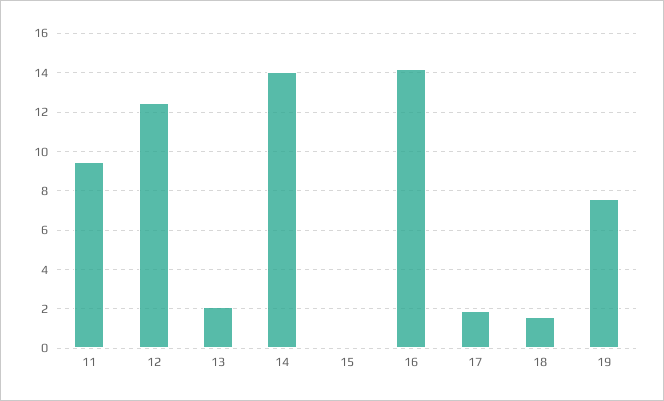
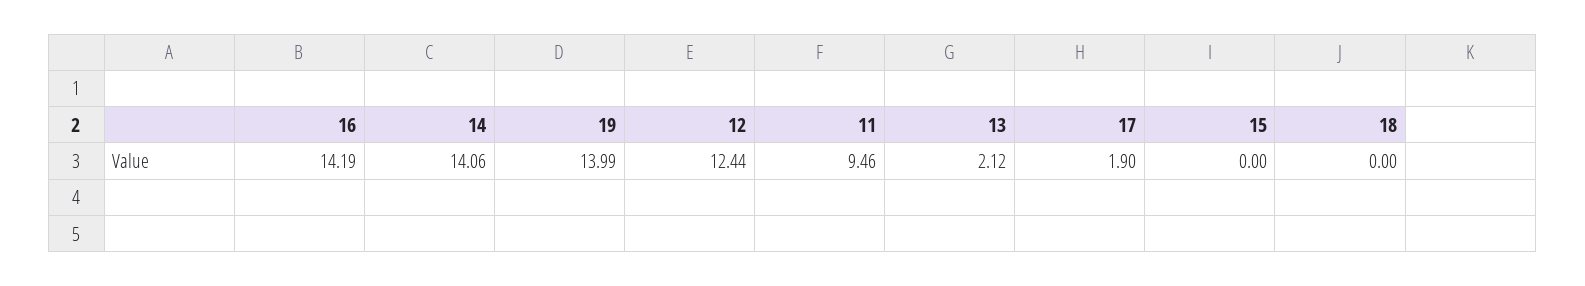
18: 1.5 -> 0
19: 7.5 -> 13.99

